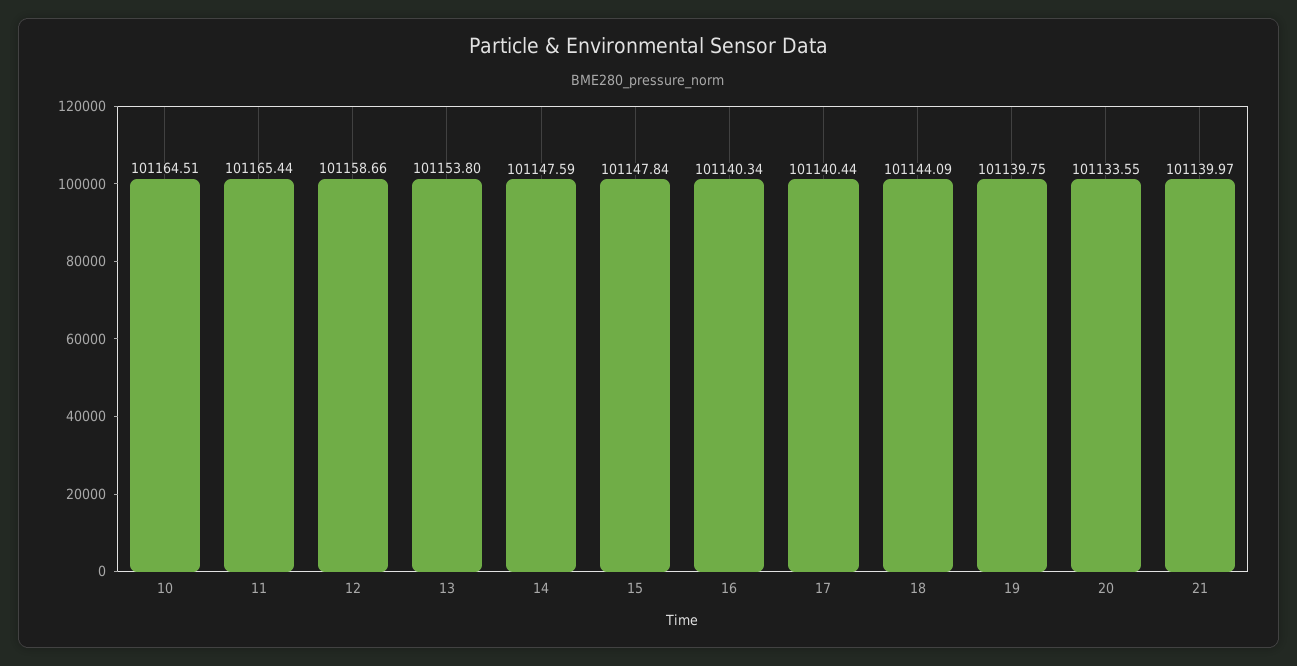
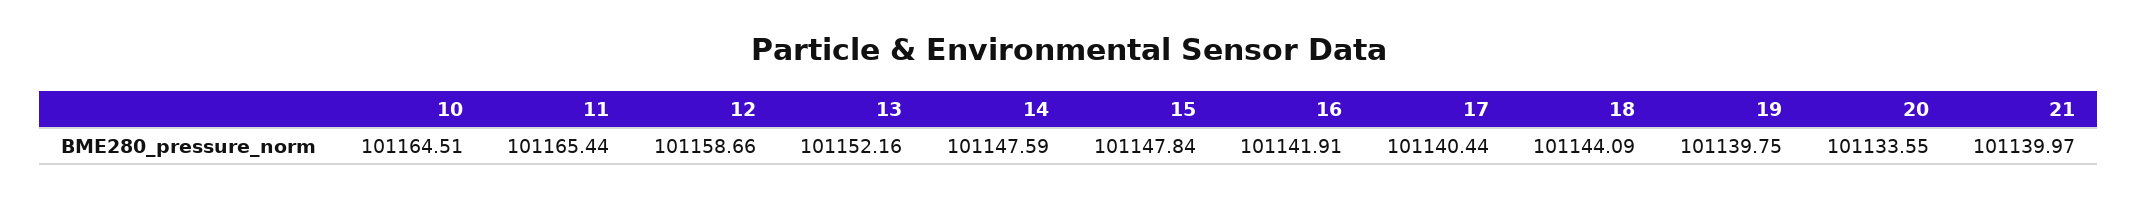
13: 101153.8 -> 101152.16
16: 101140.34 -> 101141.91

